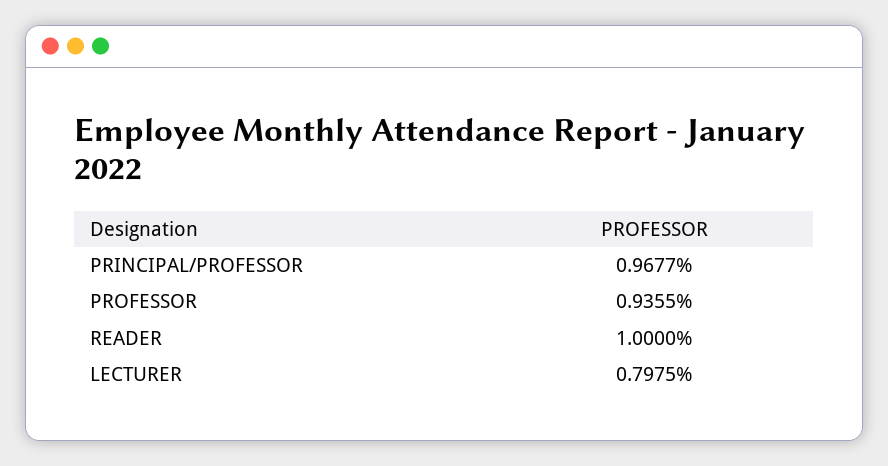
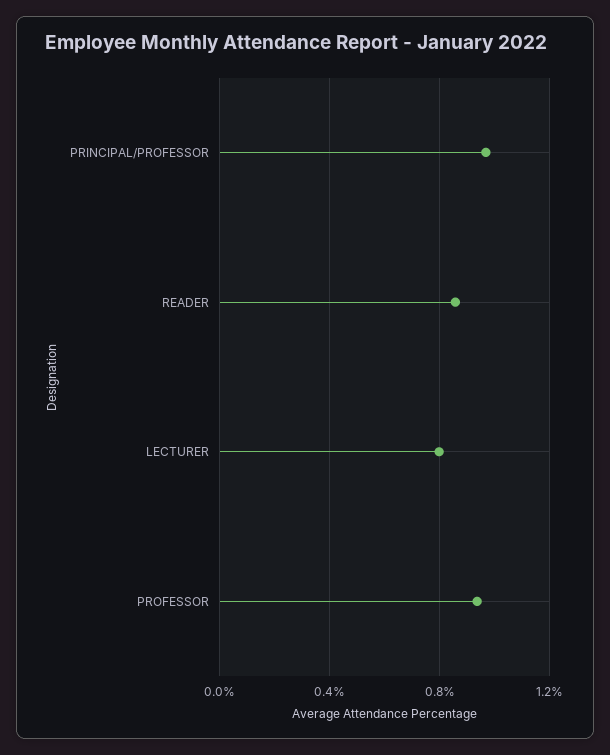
READER: 1 -> 0.85

